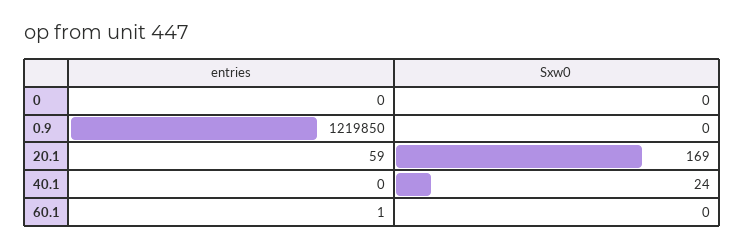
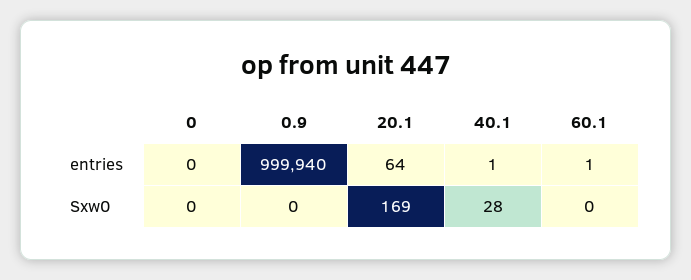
entries, 0.9: 1219850 -> 999940
entries, 20.1: 59 -> 64
entries, 40.1: 0 -> 1
Sxw0, 40.1: 24 -> 28

